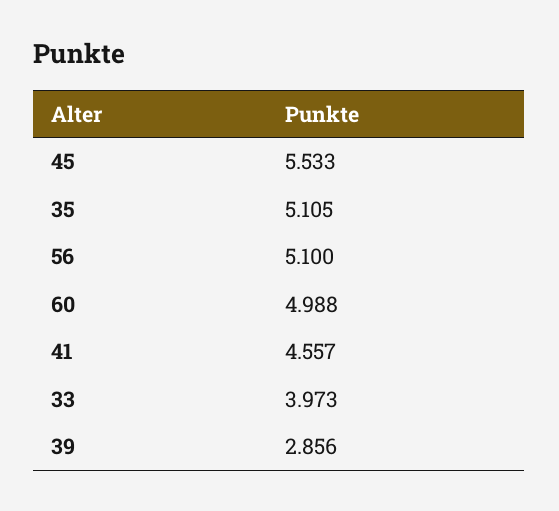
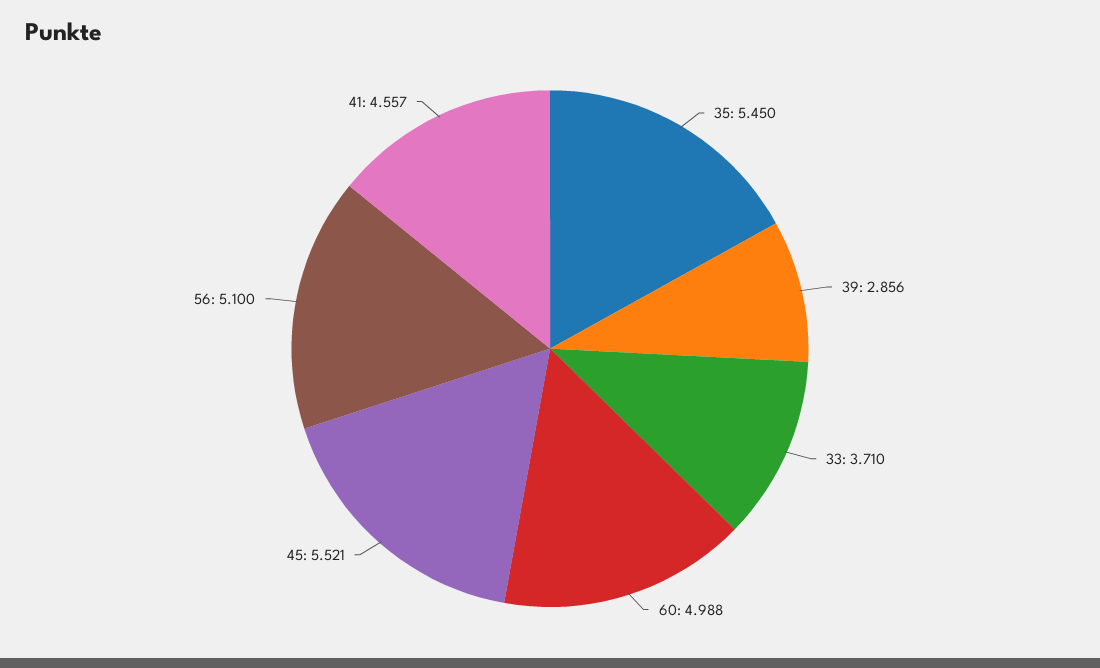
45: 5.533 -> 5.521
35: 5.105 -> 5.45
33: 3.973 -> 3.71

